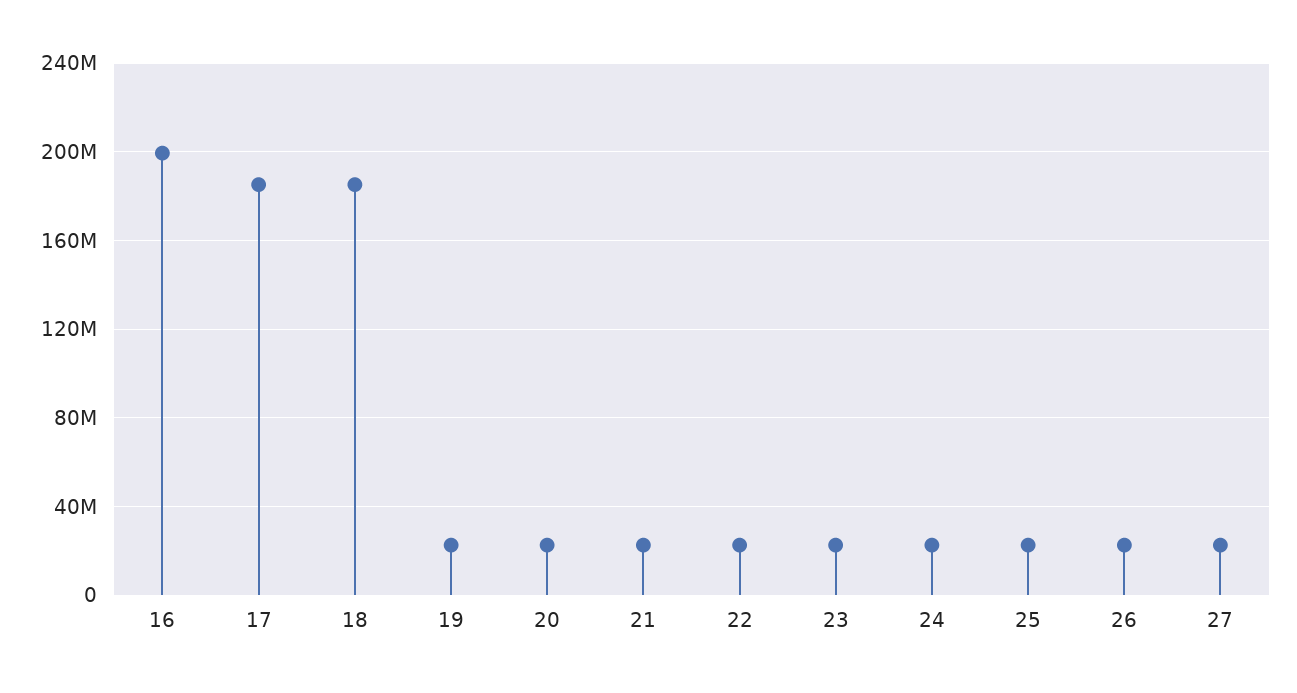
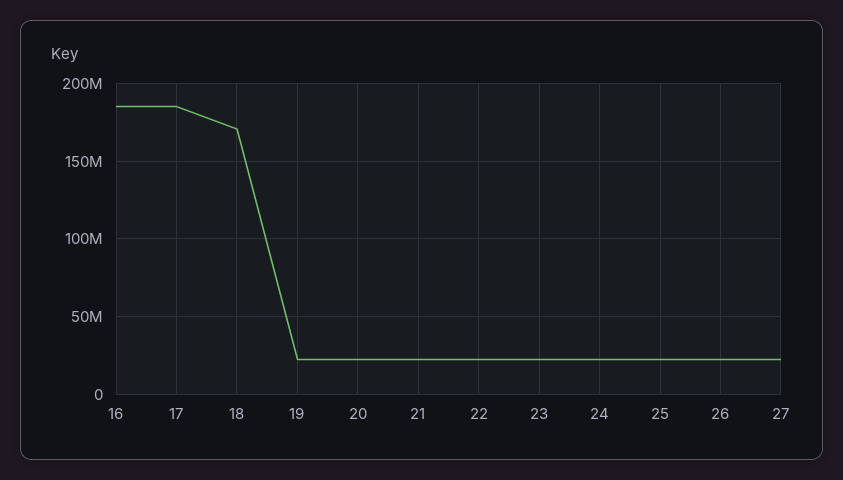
16: 200000000 -> 185000000
18: 185000000 -> 170000000

